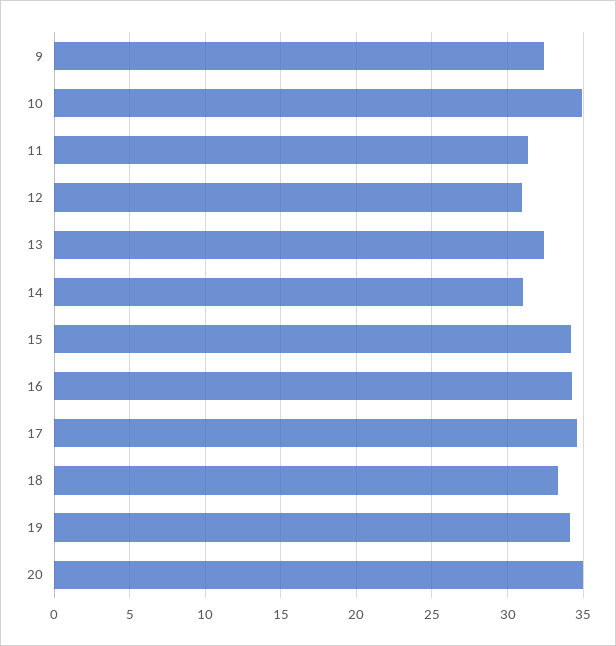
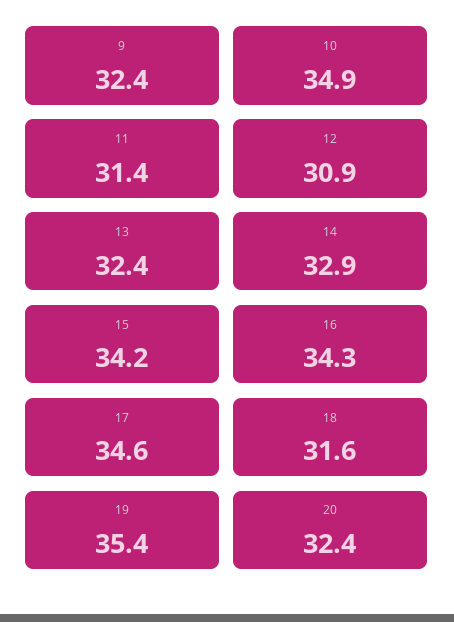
14: 31 -> 32.9
18: 33.5 -> 31.6
19: 34 -> 35.4
20: 35 -> 32.4

